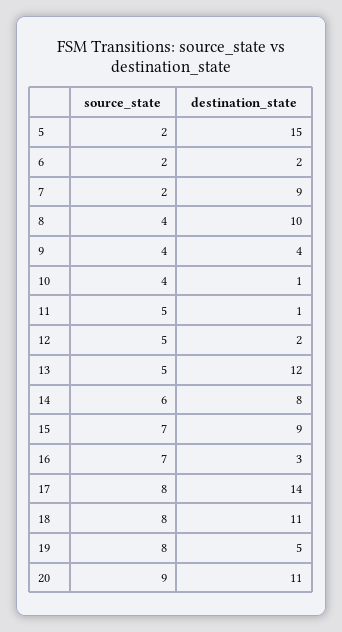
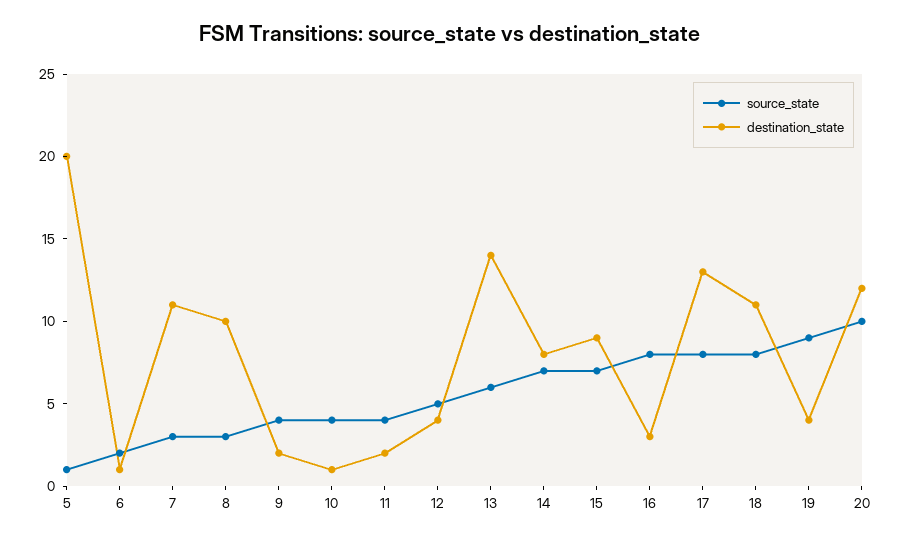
source_state, 5: 2 -> 1
destination_state, 5: 15 -> 20
destination_state, 6: 2 -> 1
source_state, 7: 2 -> 3
destination_state, 7: 9 -> 11
source_state, 8: 4 -> 3
destination_state, 9: 4 -> 2
source_state, 11: 5 -> 4
destination_state, 11: 1 -> 2
destination_state, 12: 2 -> 4
source_state, 13: 5 -> 6
destination_state, 13: 12 -> 14
source_state, 14: 6 -> 7
source_state, 16: 7 -> 8
destination_state, 17: 14 -> 13
source_state, 19: 8 -> 9
destination_state, 19: 5 -> 4
source_state, 20: 9 -> 10
destination_state, 20: 11 -> 12

